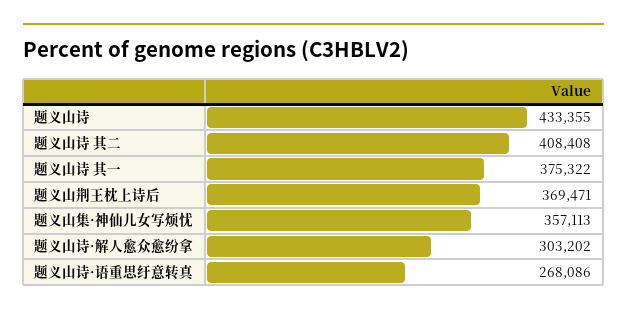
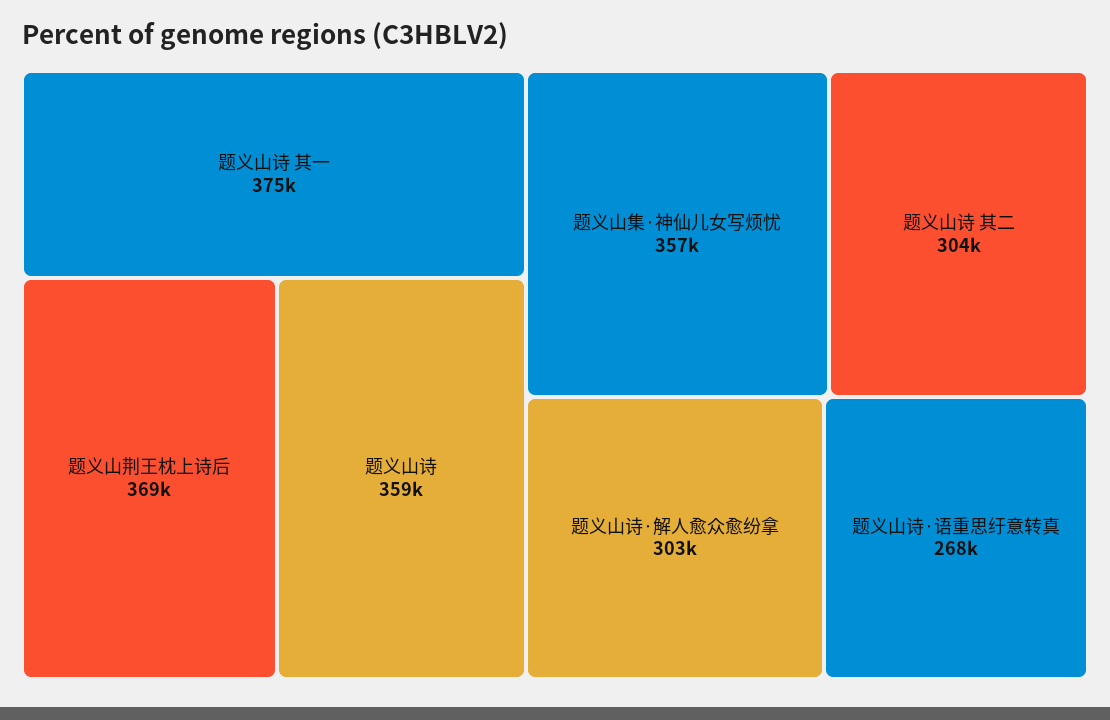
题义山诗: 433355 -> 359000
题义山诗 其二: 408408 -> 304000

